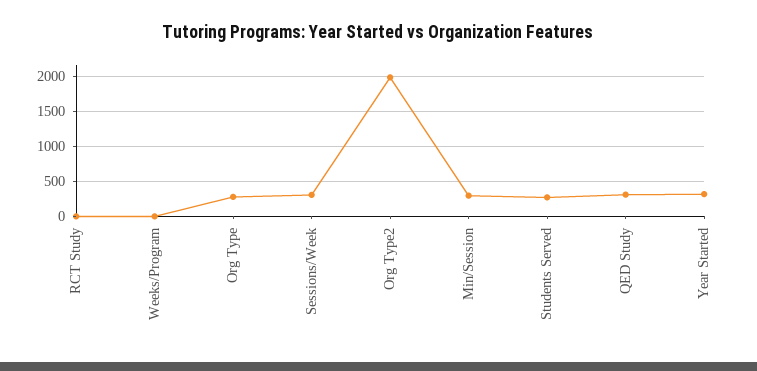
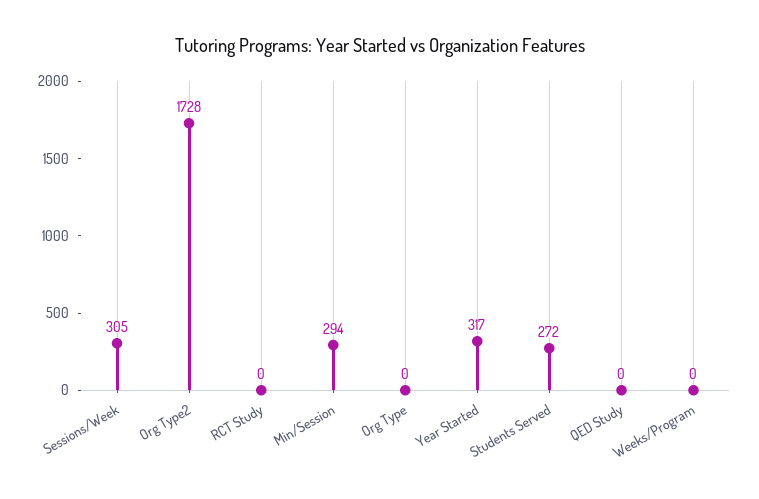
Org Type: 300 -> 0
Org Type2: 2000 -> 1728
QED Study: 300 -> 0

